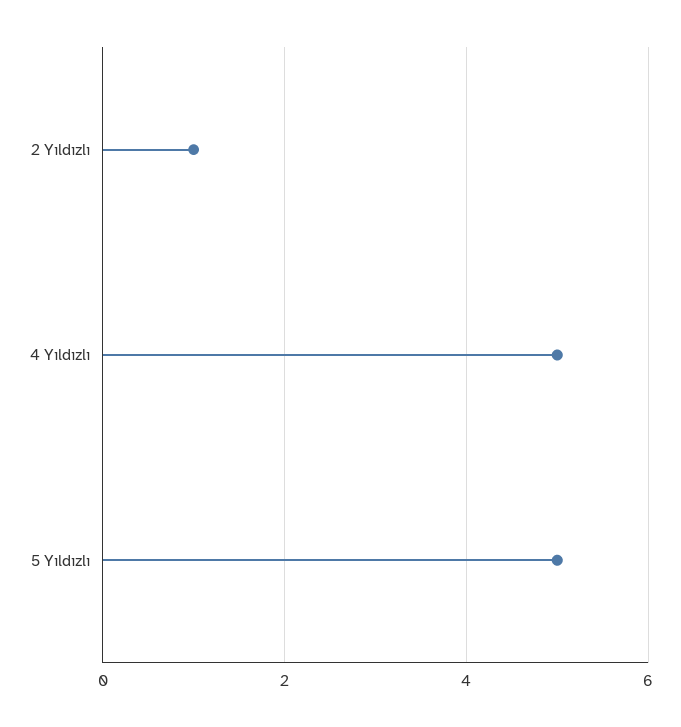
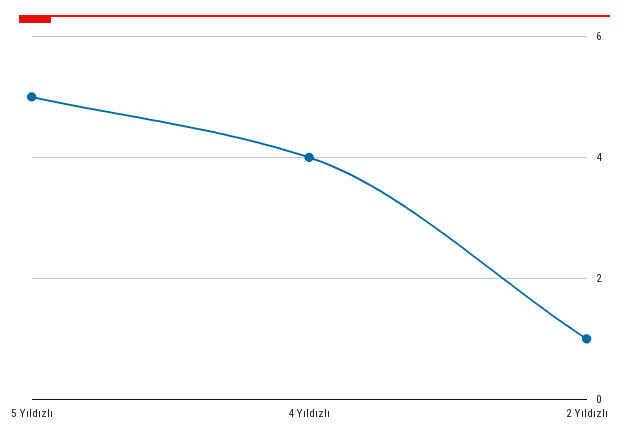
4 Yıldızlı: 5 -> 4

